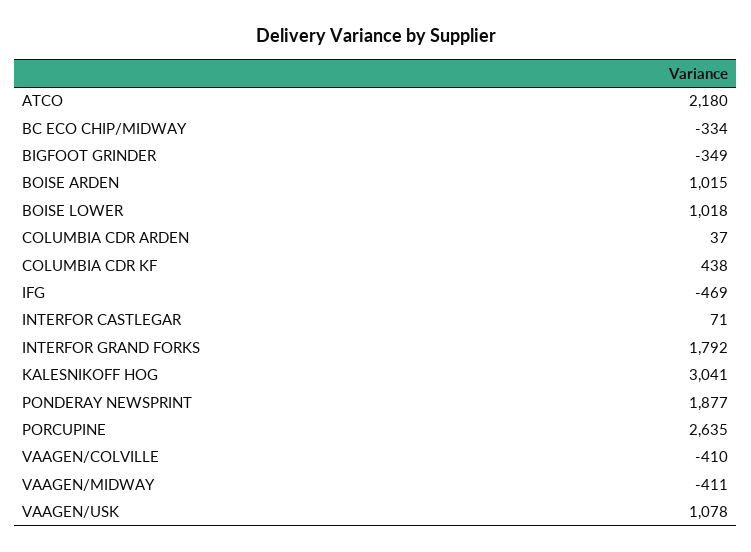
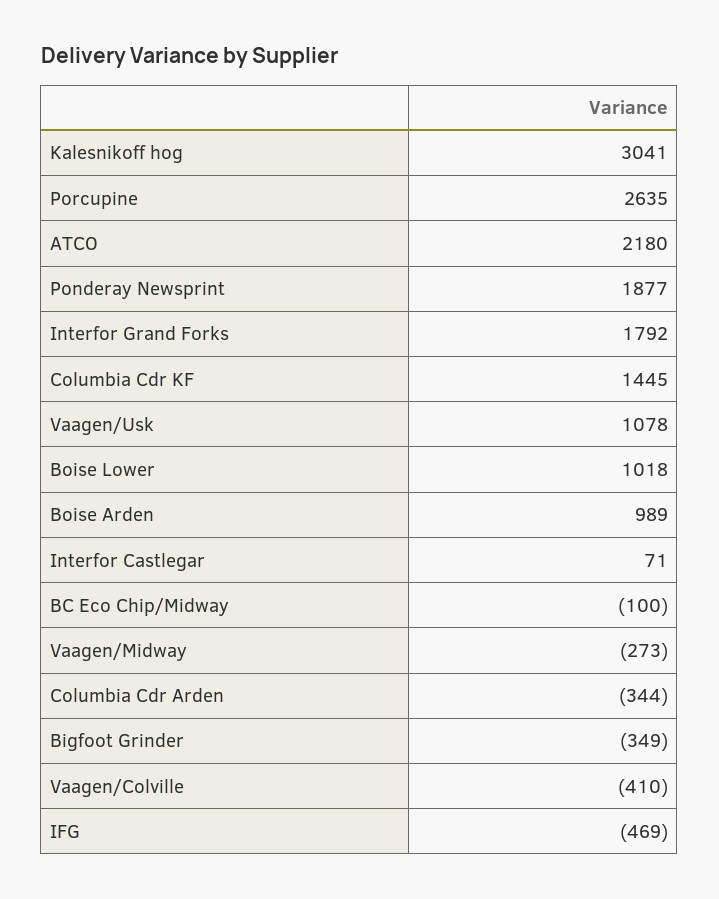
BC ECO CHIP/MIDWAY: -334 -> -100
BOISE ARDEN: 1015 -> 989
COLUMBIA CDR ARDEN: 37 -> -344
COLUMBIA CDR KF: 438 -> 1445
VAAGEN/MIDWAY: -411 -> -273

